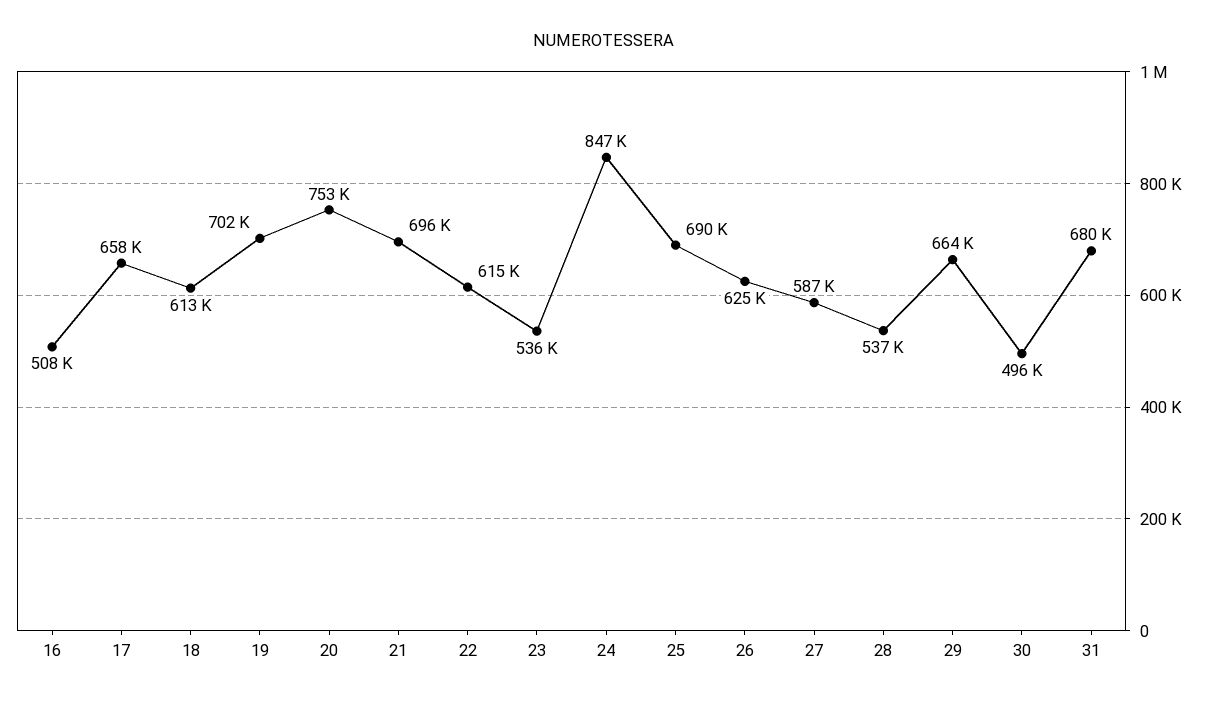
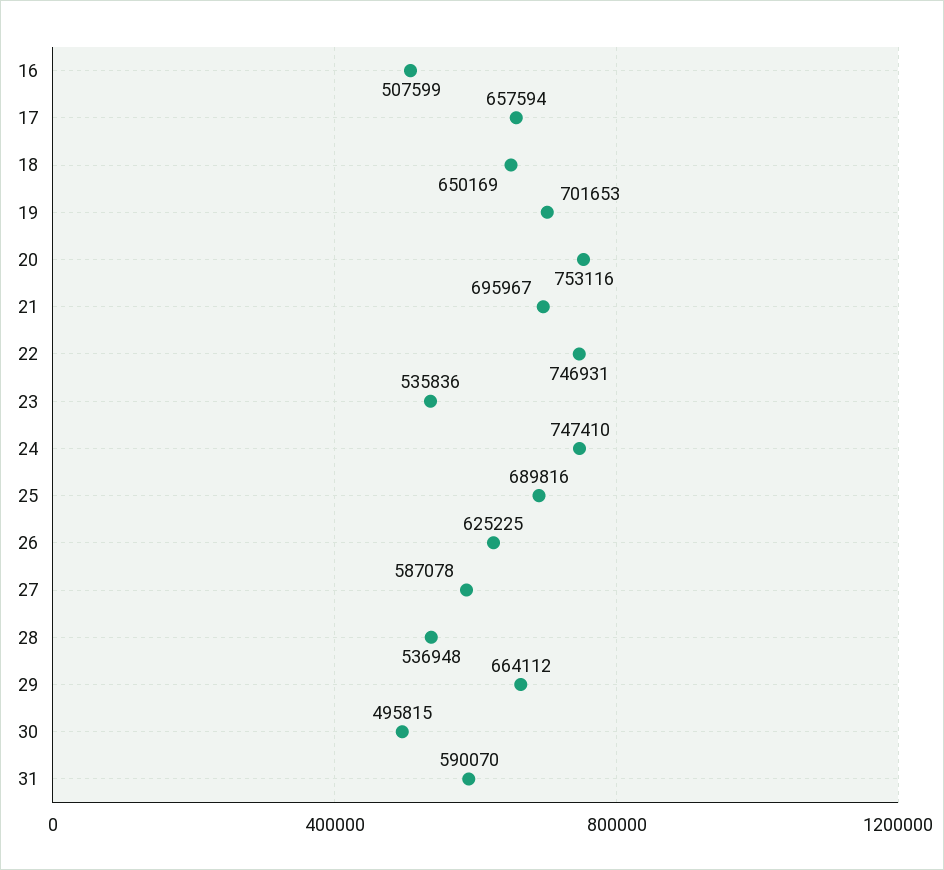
18: 613000 -> 650169
22: 615000 -> 746931
24: 847000 -> 747410
31: 680000 -> 590070

